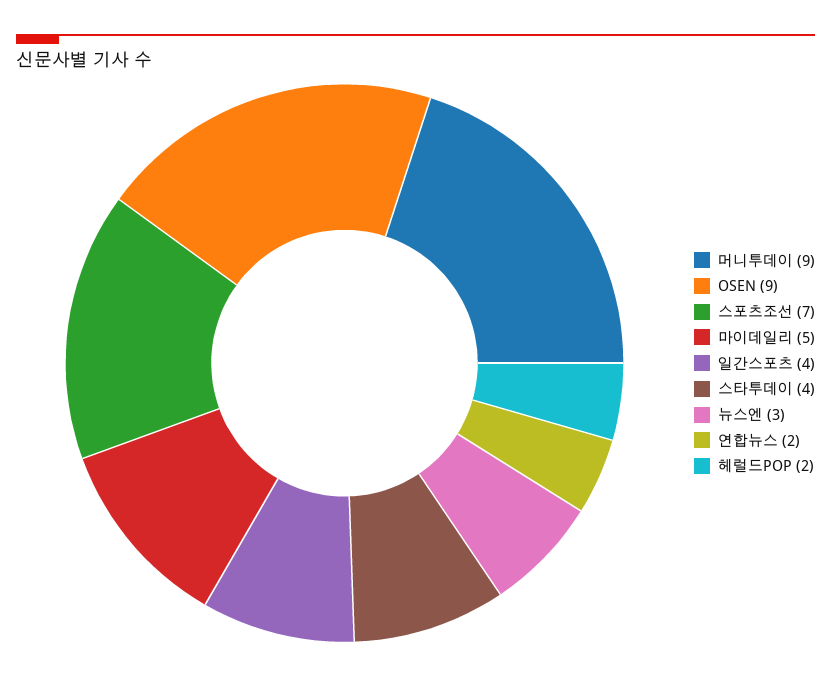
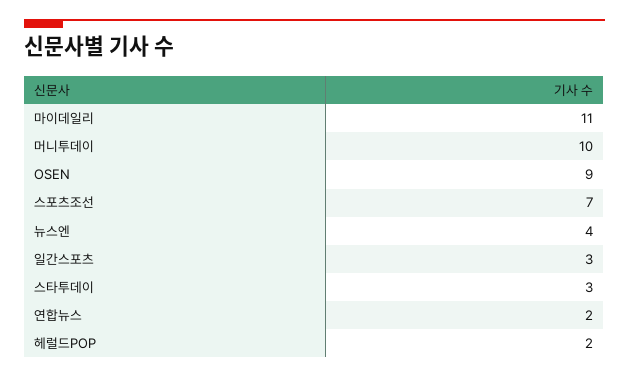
머니투데이: 9 -> 10
마이데일리: 5 -> 11
일간스포츠: 4 -> 3
스타투데이: 4 -> 3
뉴스엔: 3 -> 4

